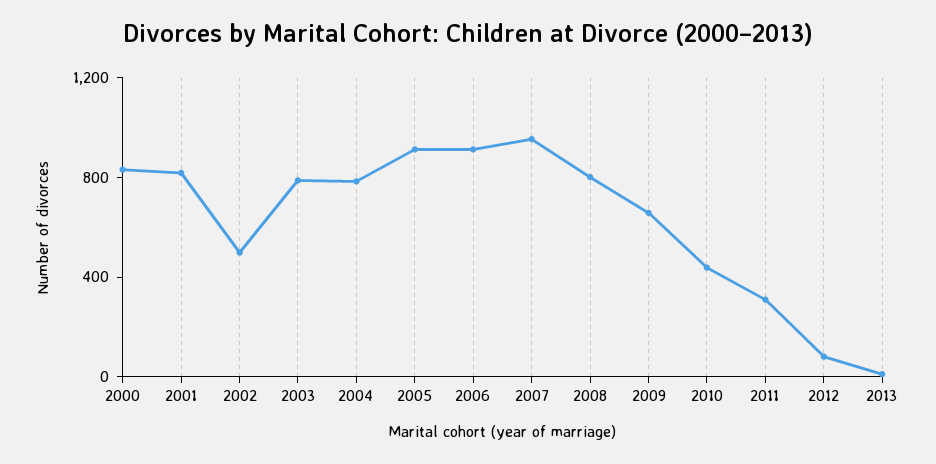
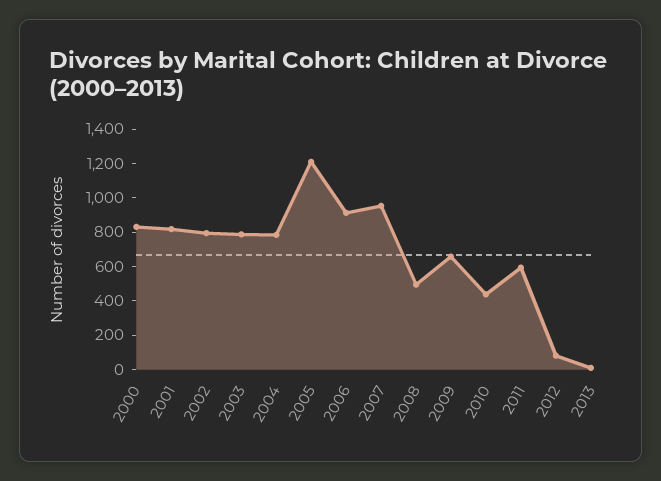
2002: 500 -> 800
2005: 900 -> 1200
2008: 800 -> 500
2011: 300 -> 600

